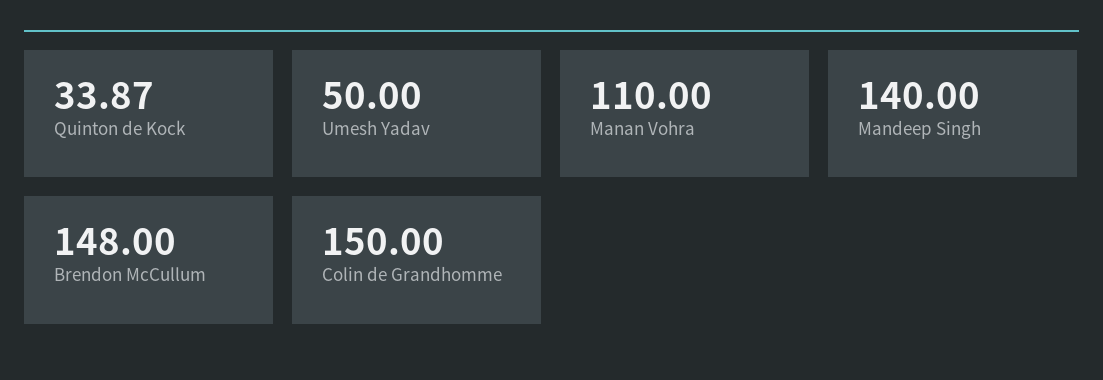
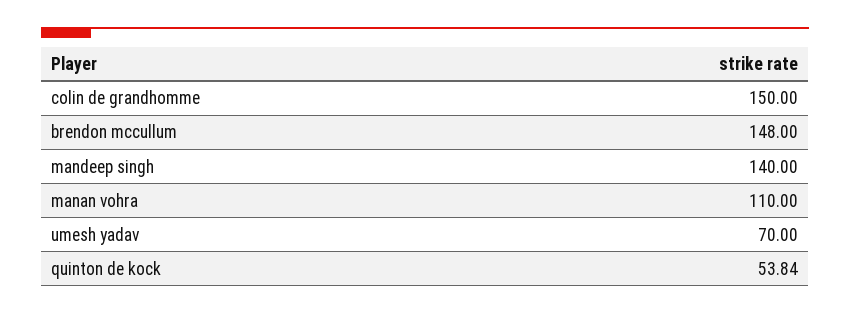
Quinton de Kock: 33.87 -> 53.84
Umesh Yadav: 50 -> 70

